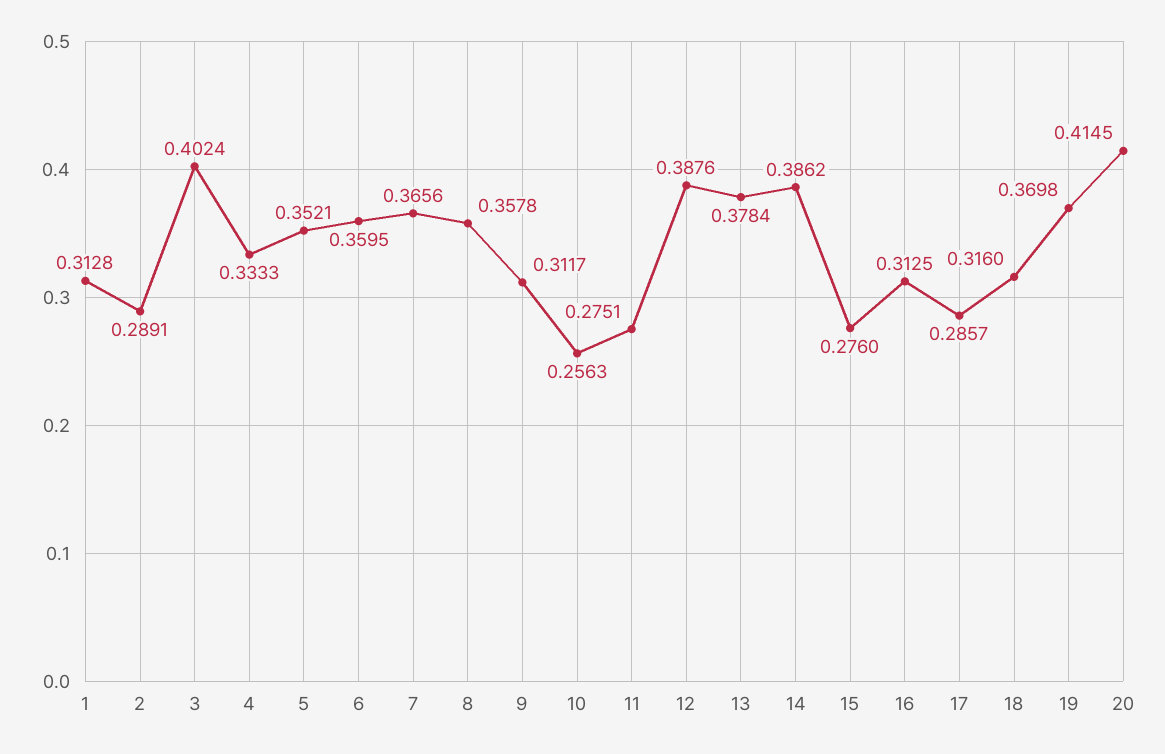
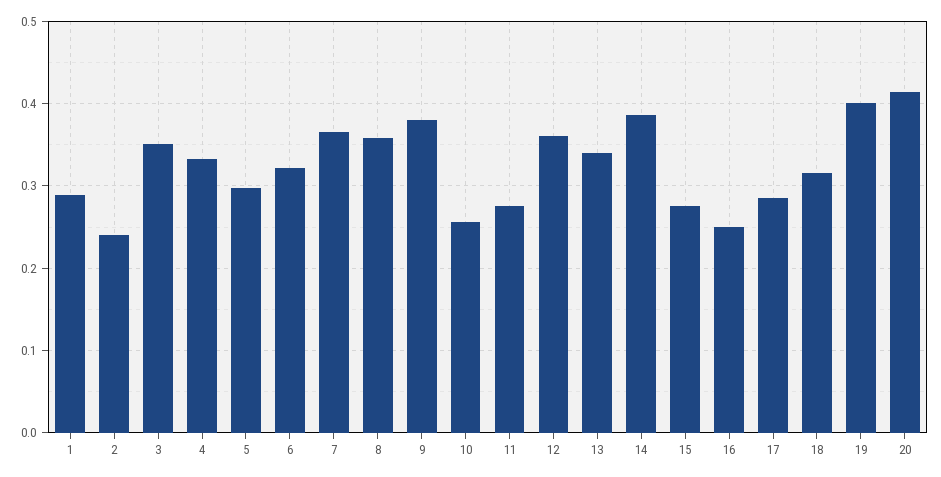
1: 0.3128 -> 0.29
2: 0.2891 -> 0.24
3: 0.4024 -> 0.35
5: 0.3521 -> 0.3
6: 0.3595 -> 0.32
9: 0.3117 -> 0.38
12: 0.3876 -> 0.36
13: 0.3784 -> 0.34
16: 0.3125 -> 0.25
19: 0.3698 -> 0.4

